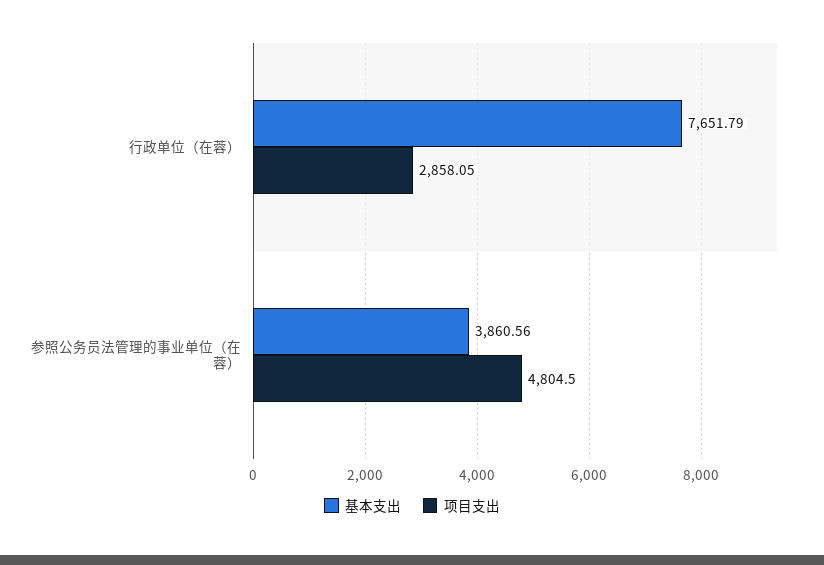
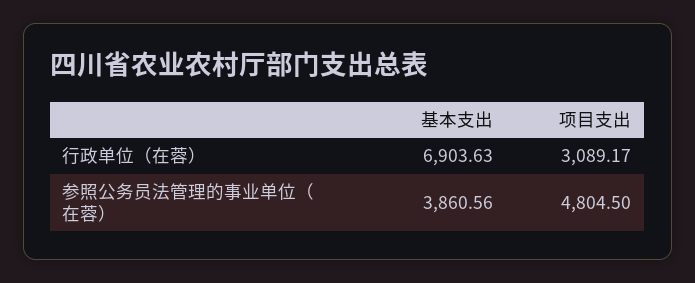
基本支出, 行政单位（在蓉）: 7651.79 -> 6903.63
项目支出, 行政单位（在蓉）: 2858.05 -> 3089.17

